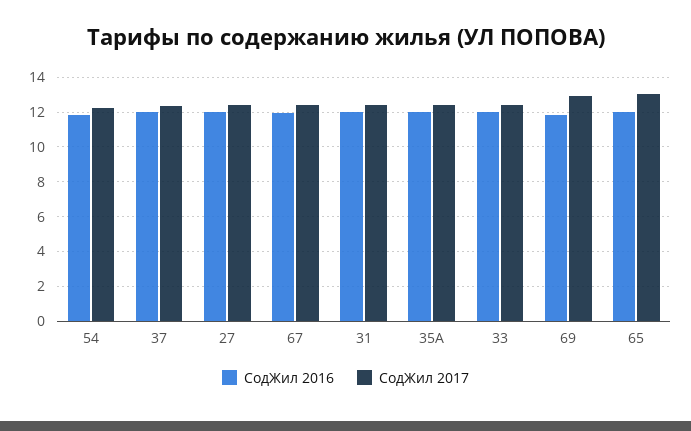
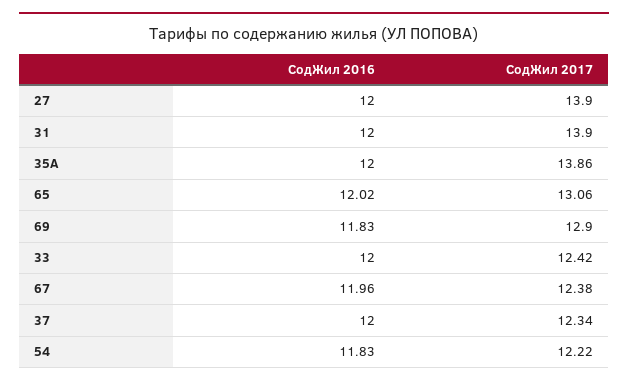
СодЖил 2017, 27: 12.5 -> 13.9
СодЖил 2017, 31: 12.5 -> 13.9
СодЖил 2017, 35А: 12.5 -> 13.86

